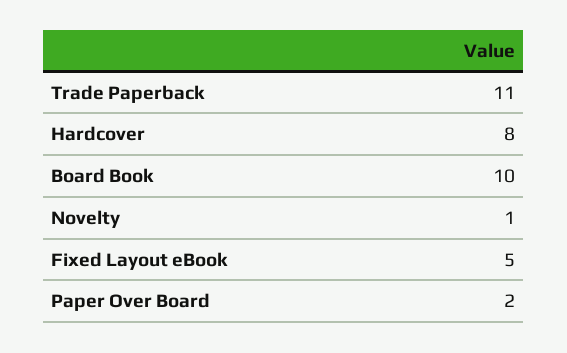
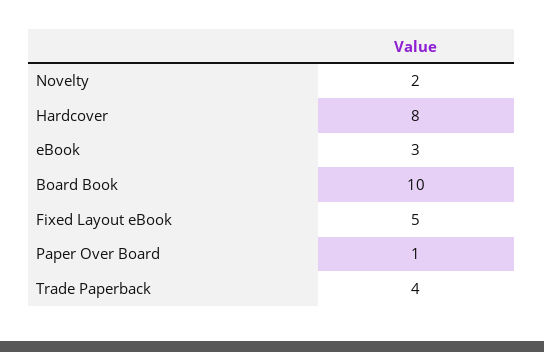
Trade Paperback: 11 -> 4
Novelty: 1 -> 2
Paper Over Board: 2 -> 1
eBook: none -> 3

